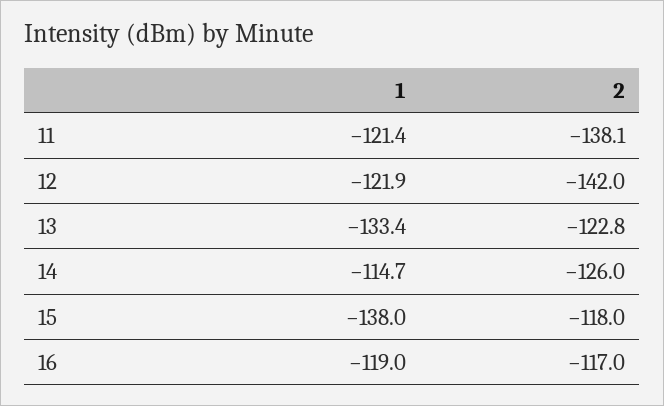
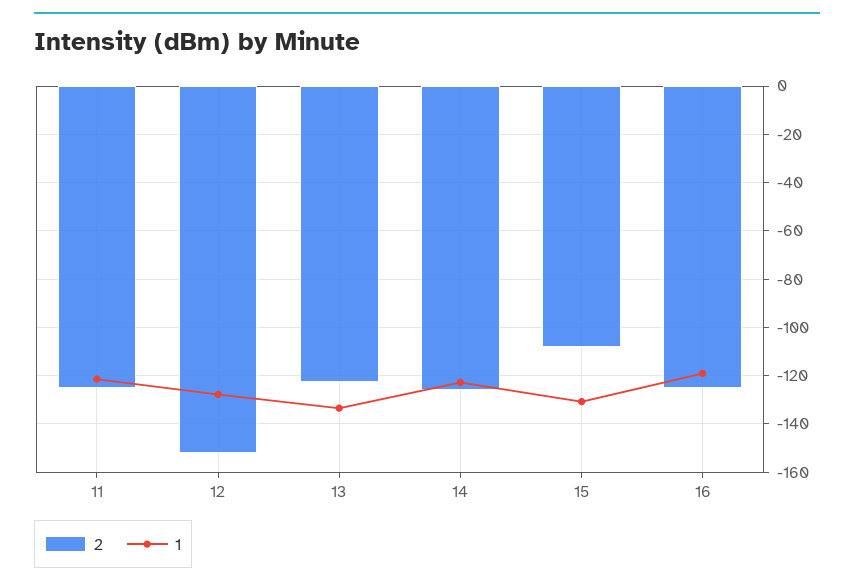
2, 11: -138.1 -> -125
1, 12: -121.9 -> -127.5
2, 12: -142 -> -152.5
1, 14: -114.7 -> -122.5
1, 15: -138 -> -130
2, 15: -118 -> -107.5
2, 16: -117 -> -125

